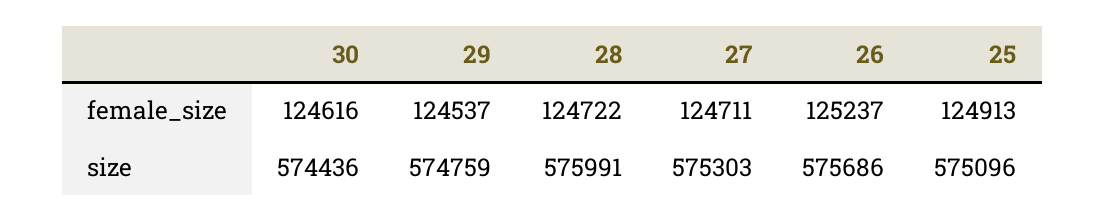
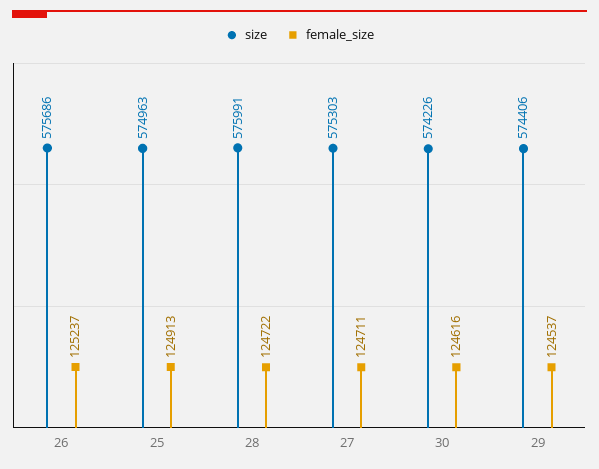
size, 30: 574436 -> 574226
size, 29: 574759 -> 574406
size, 25: 575096 -> 574963

